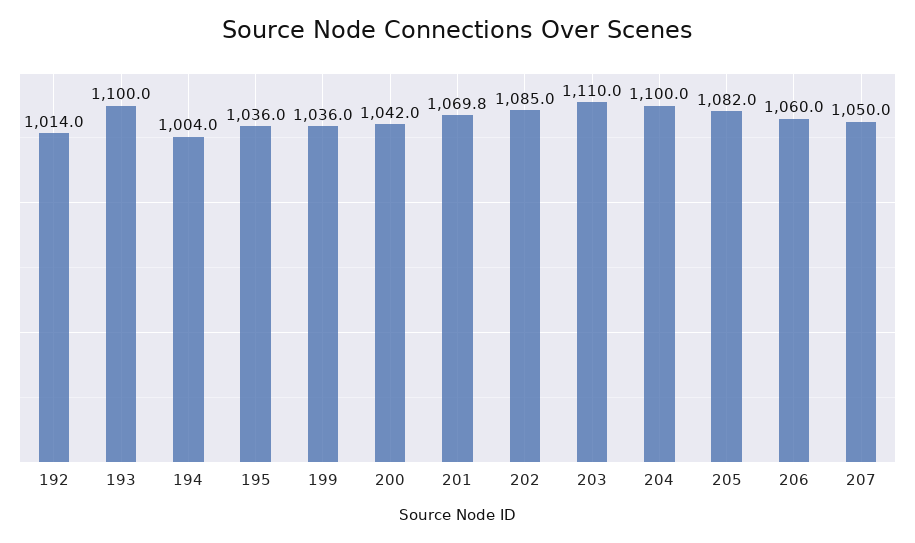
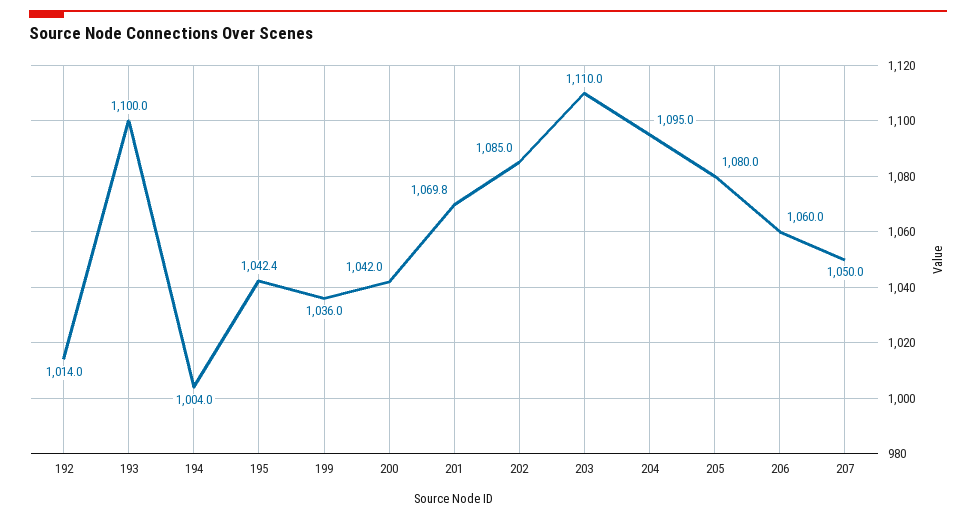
195: 1036 -> 1042.4
204: 1100 -> 1095
205: 1082 -> 1080

